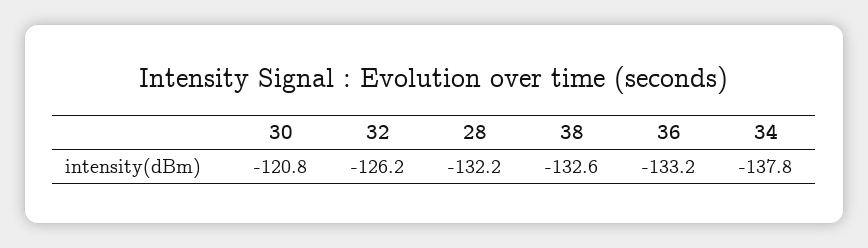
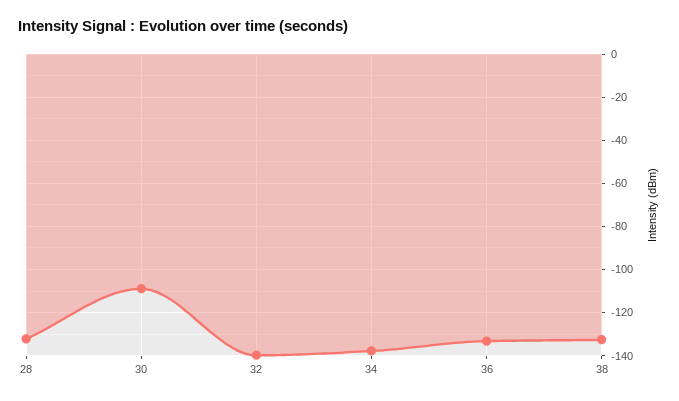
30: -120.8 -> -110
32: -126.2 -> -140

